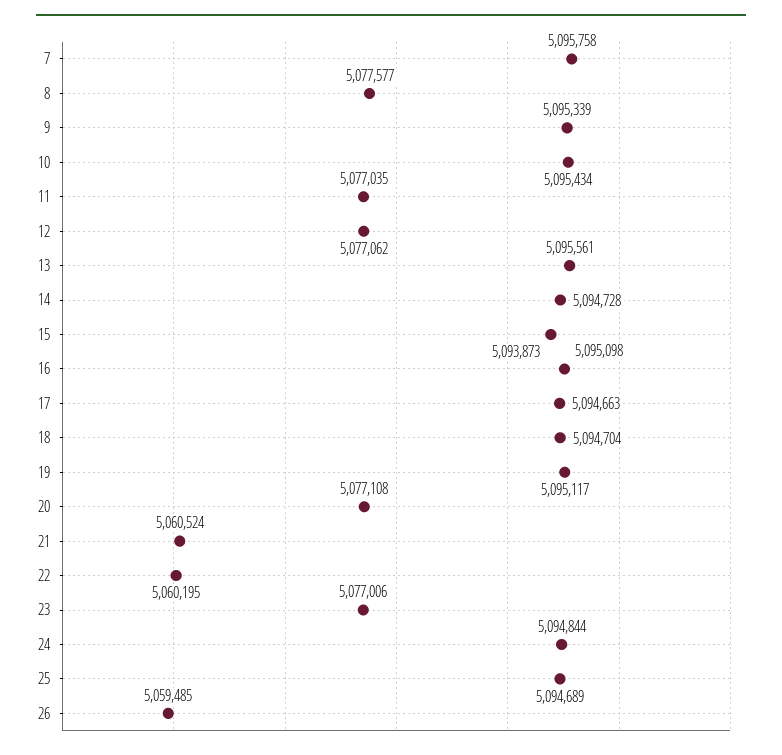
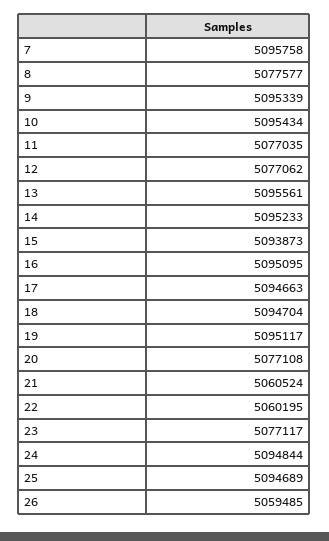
14: 5094728 -> 5095233
16: 5095098 -> 5095095
23: 5077006 -> 5077117

